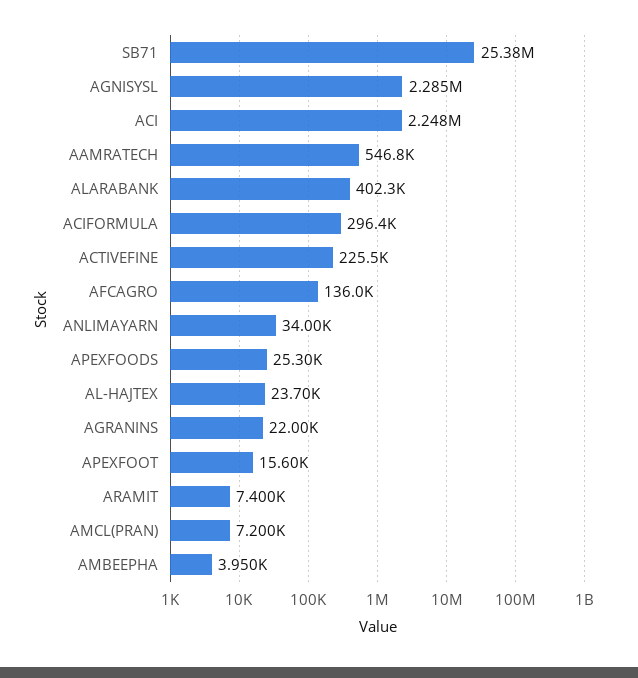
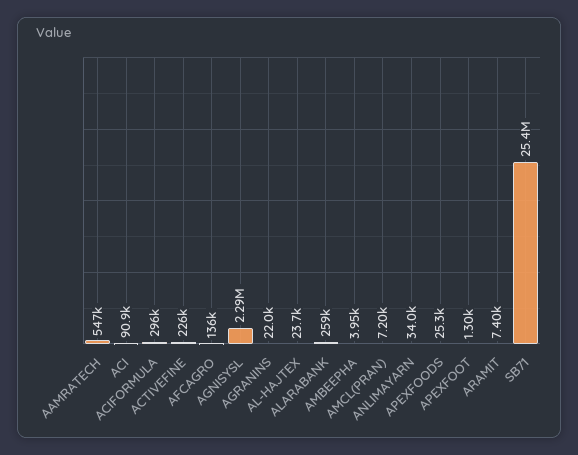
ACI: 2248000 -> 90900
ALARABANK: 402300 -> 259000
APEXFOOT: 15600 -> 1300

